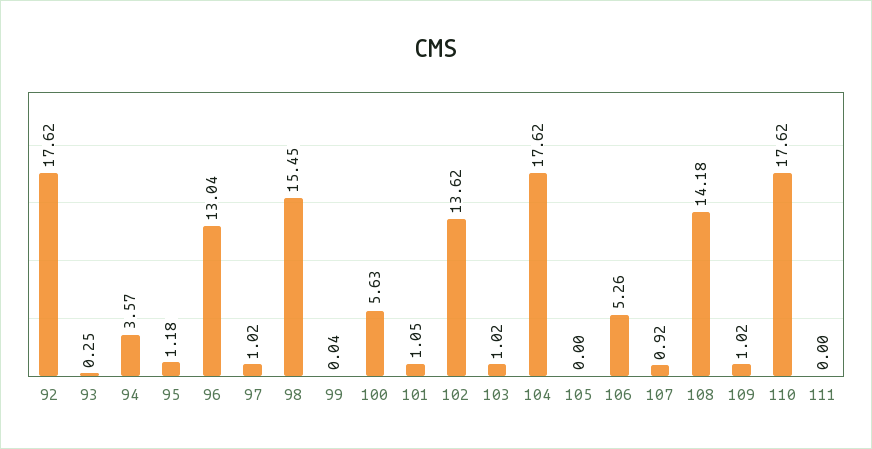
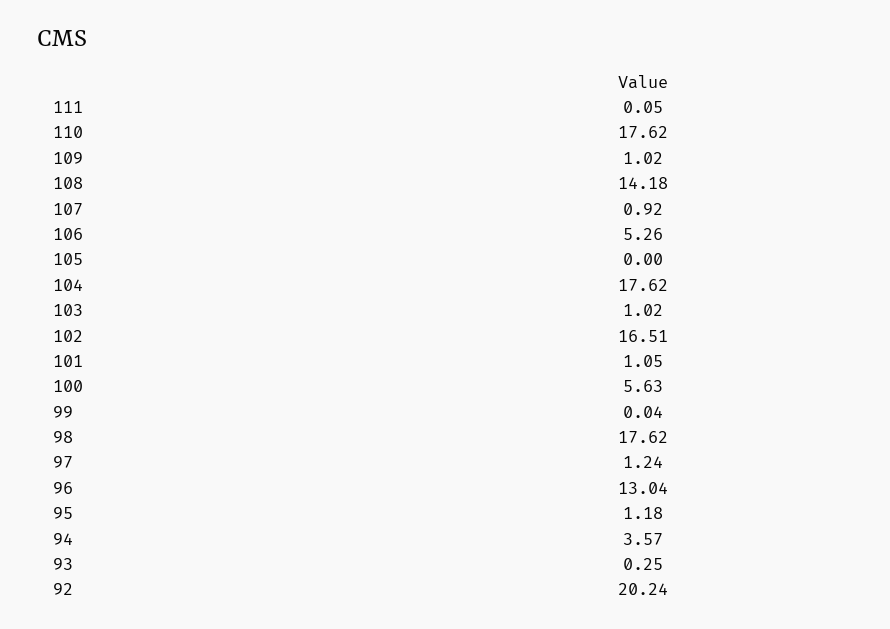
92: 17.62 -> 20.24
97: 1.02 -> 1.24
98: 15.45 -> 17.62
102: 13.62 -> 16.51
111: 0 -> 0.05

